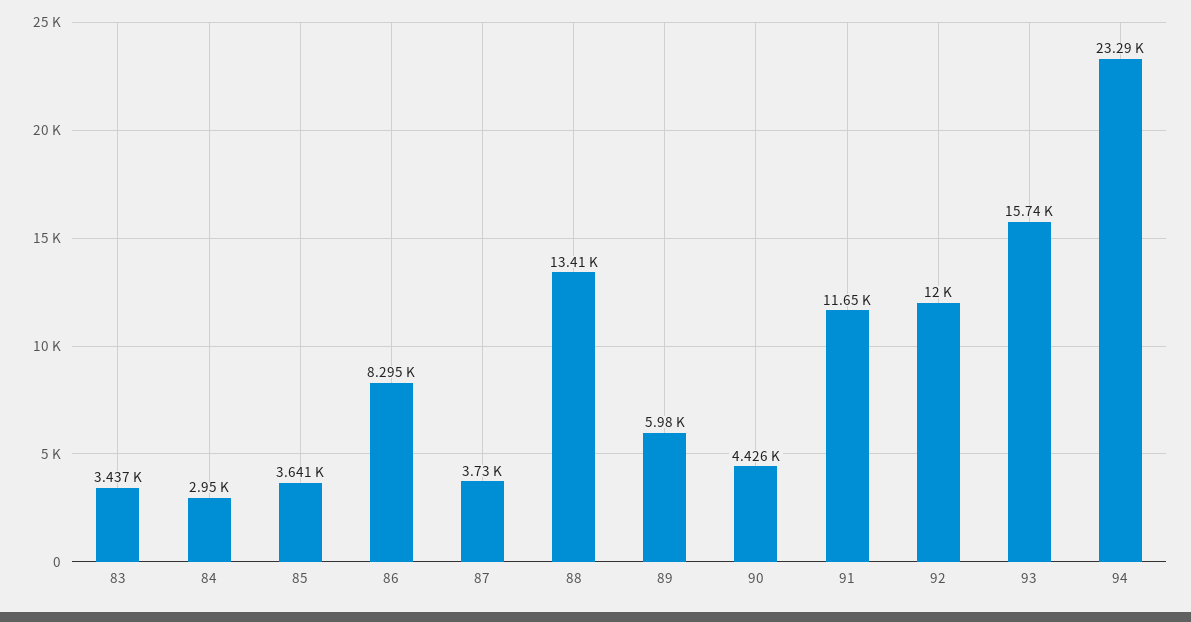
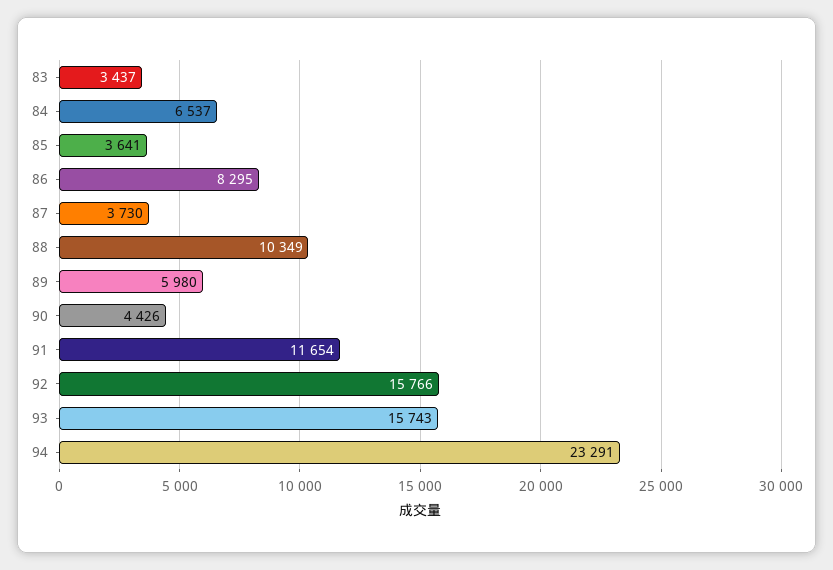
84: 2950 -> 6537
88: 13410 -> 10349
92: 12000 -> 15766

